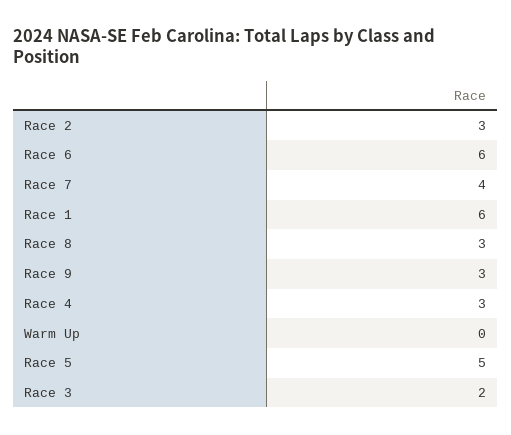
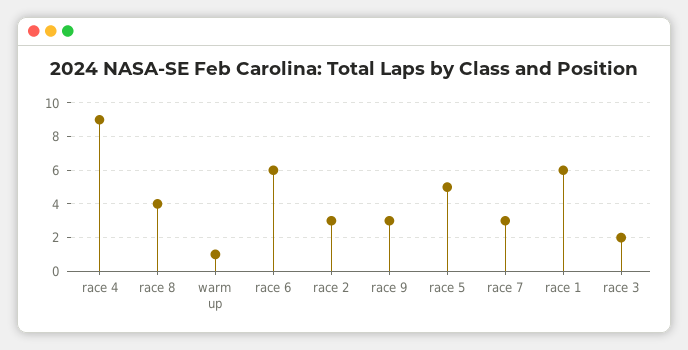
Race 7: 4 -> 3
Race 8: 3 -> 4
Race 4: 3 -> 9
Warm Up: 0 -> 1

